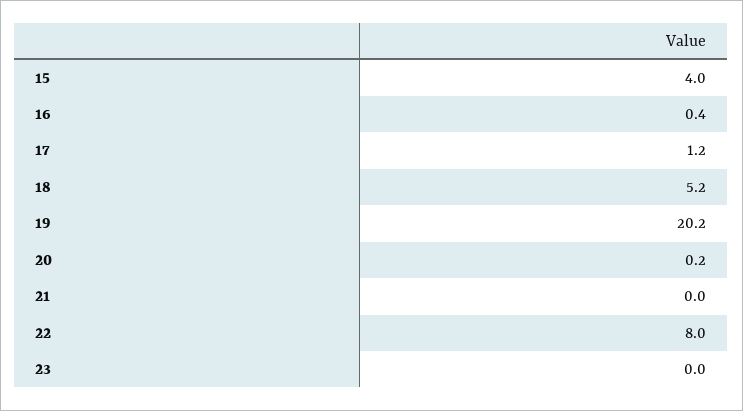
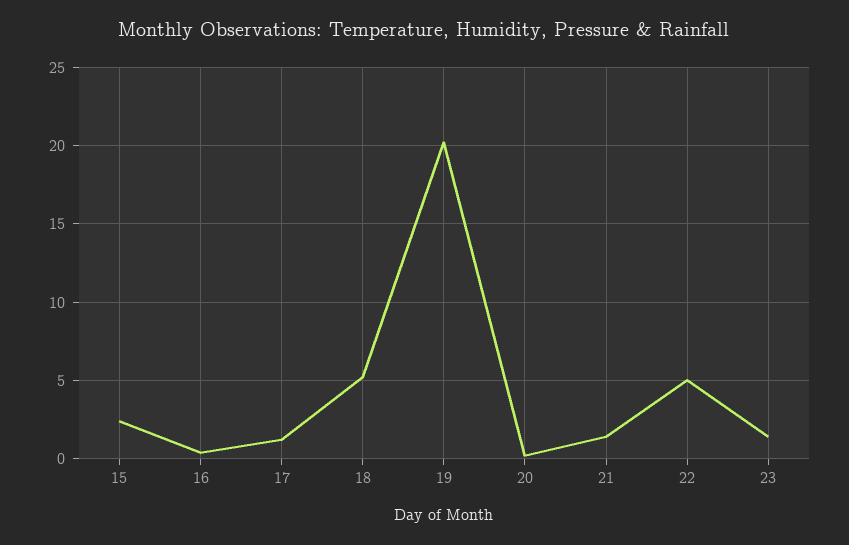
15: 4 -> 2.5
21: 0 -> 1.5
22: 8 -> 5
23: 0 -> 1.5

